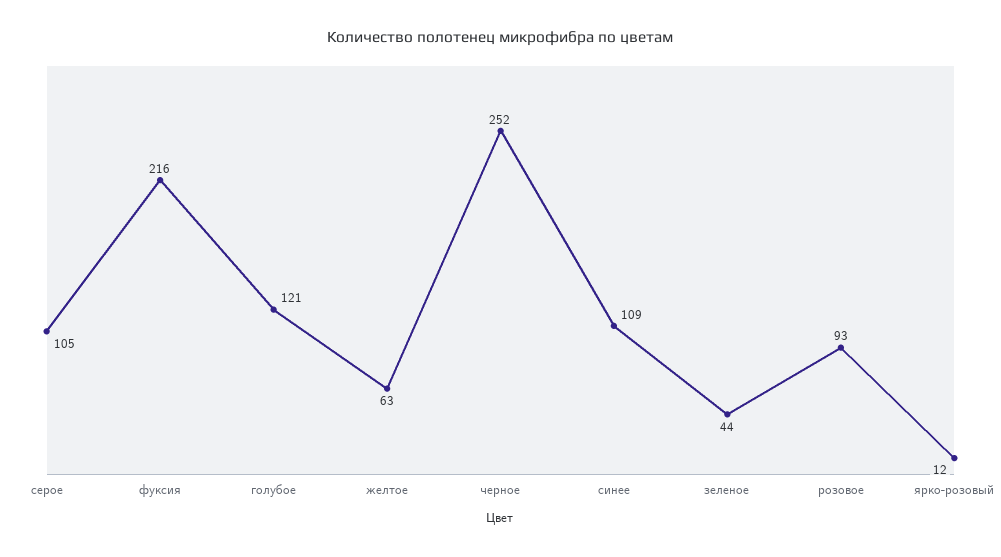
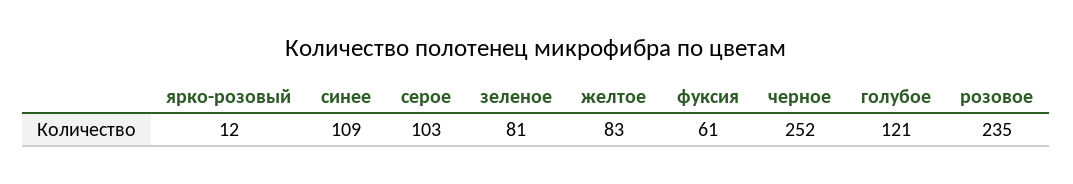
серое: 105 -> 103
фуксия: 216 -> 61
желтое: 63 -> 83
зеленое: 44 -> 81
розовое: 93 -> 235

